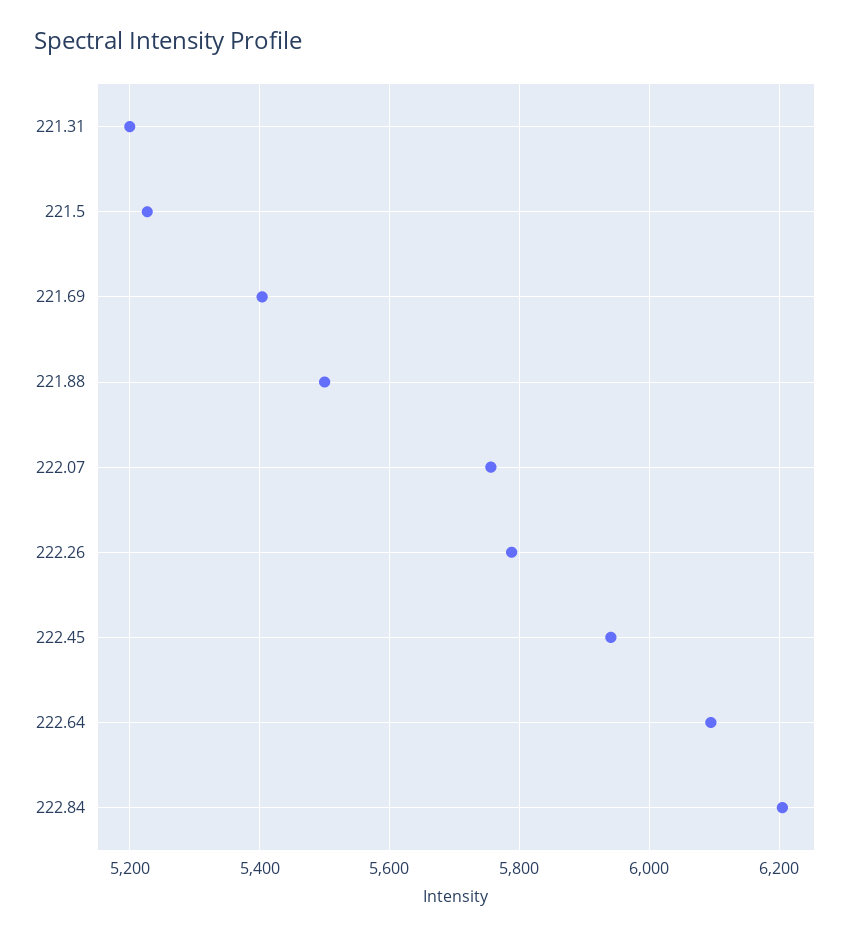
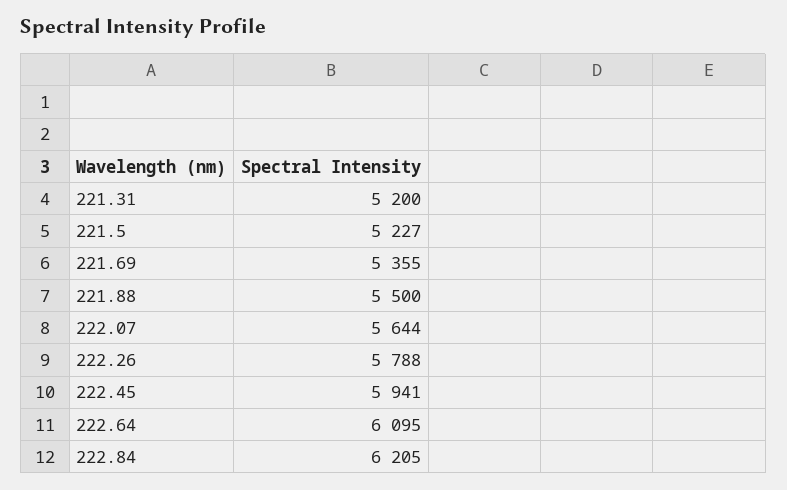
221.69: 5400 -> 5355
222.07: 5760 -> 5644

